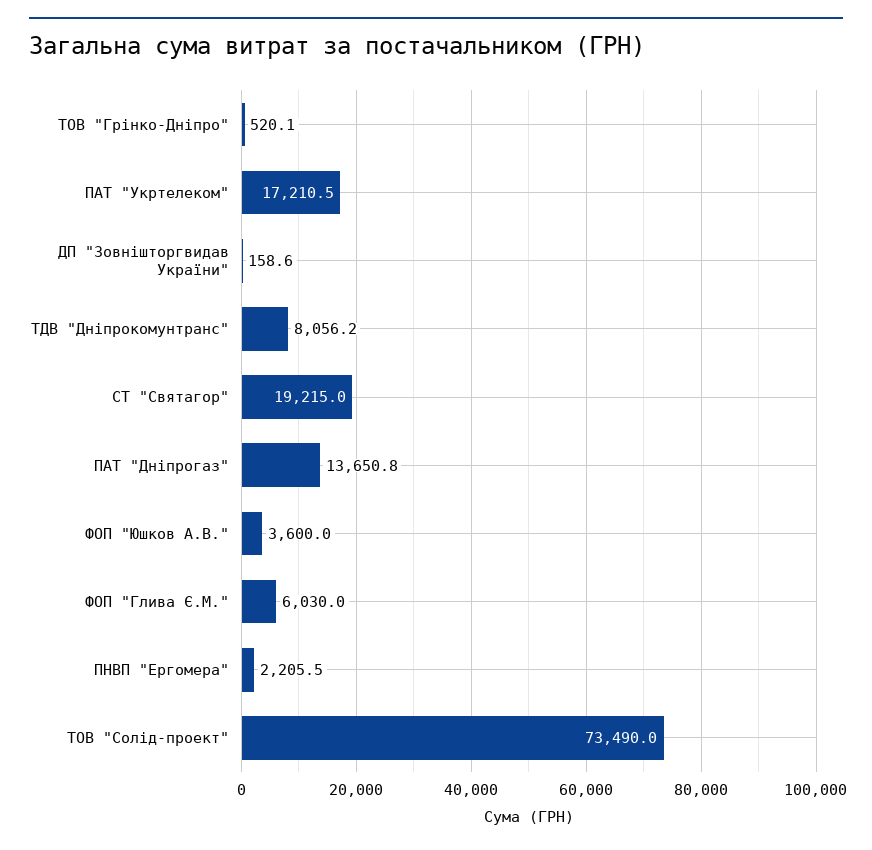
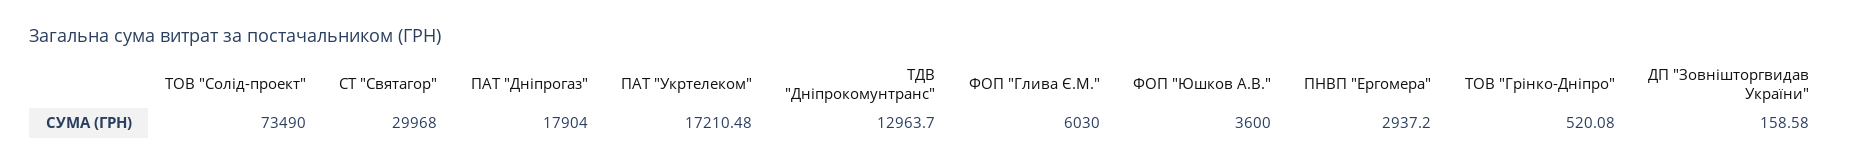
ТДВ "Дніпрокомунтранс": 8056.2 -> 12963.7
СТ "Святагор": 19215 -> 29968
ПАТ "Дніпрогаз": 13650.8 -> 17904
ПНВП "Ергомера": 2205.5 -> 2937.2

